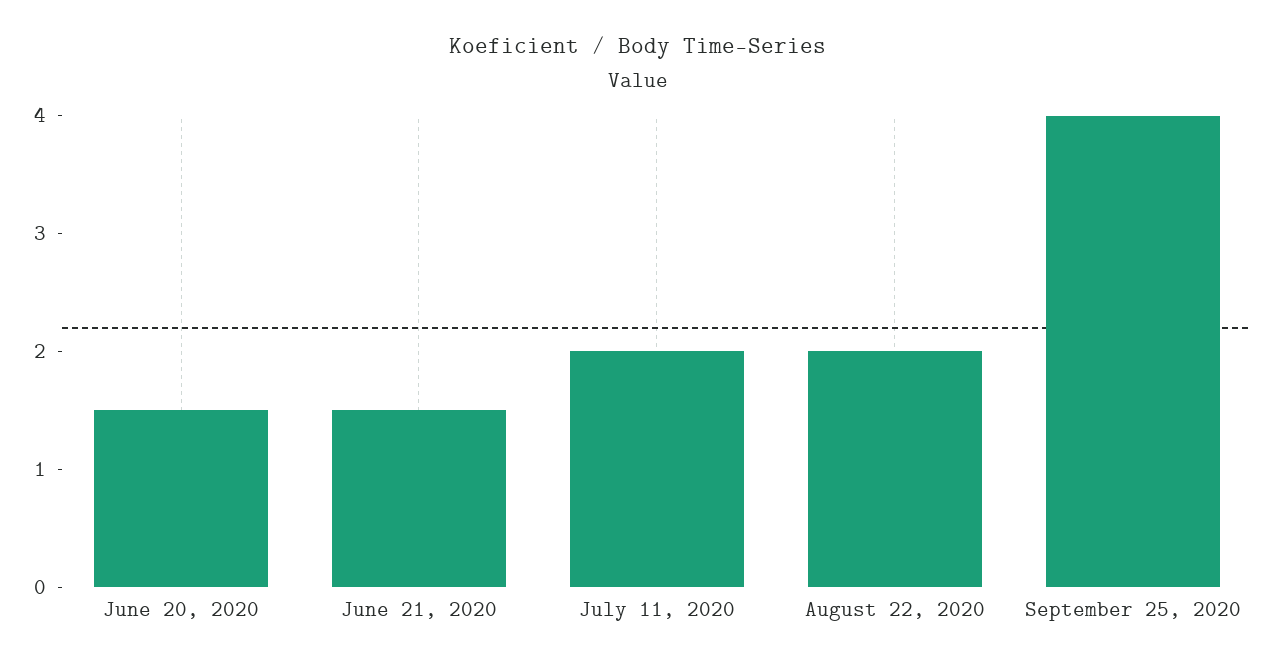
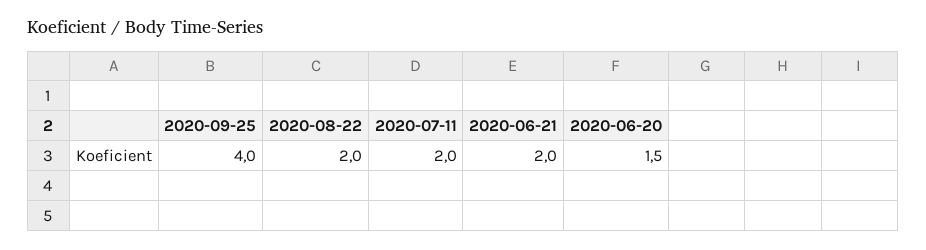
June 21, 2020: 1.5 -> 2

